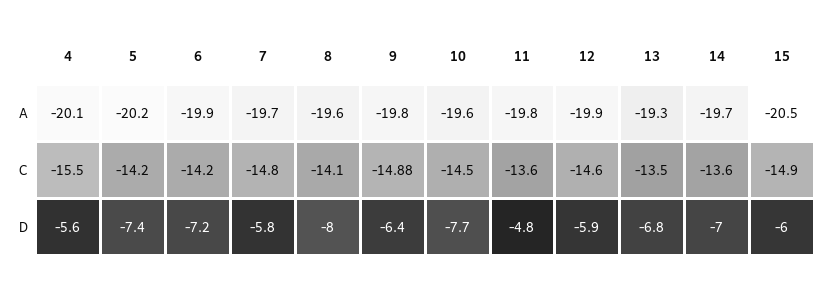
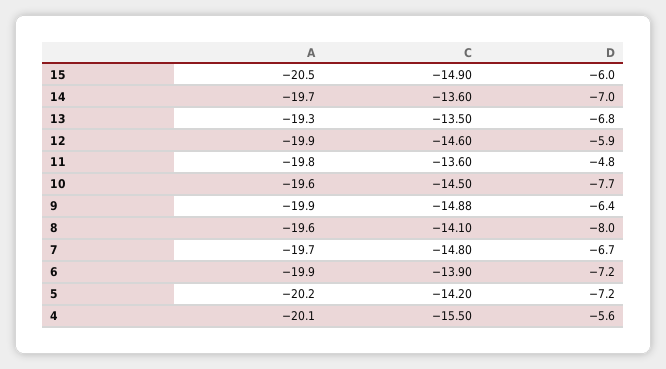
9, A: -19.8 -> -19.9
6, C: -14.2 -> -13.9
5, D: -7.4 -> -7.2
7, D: -5.8 -> -6.7

